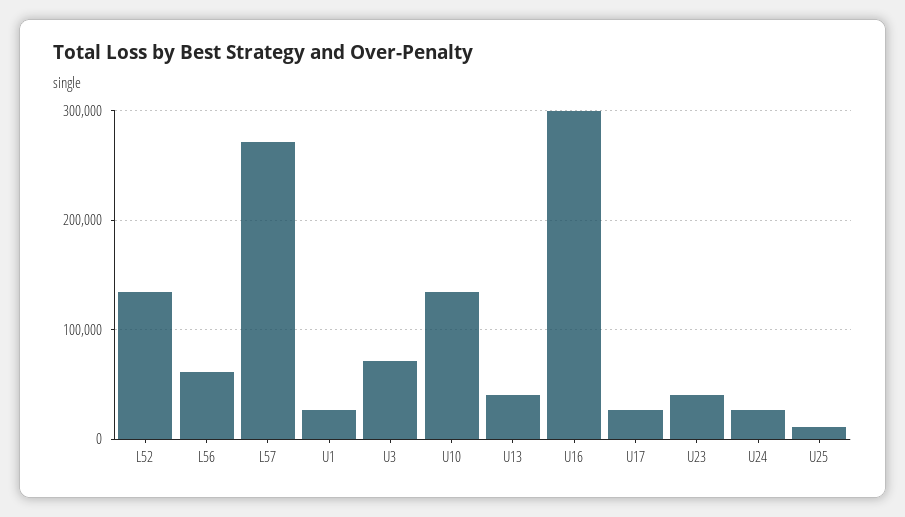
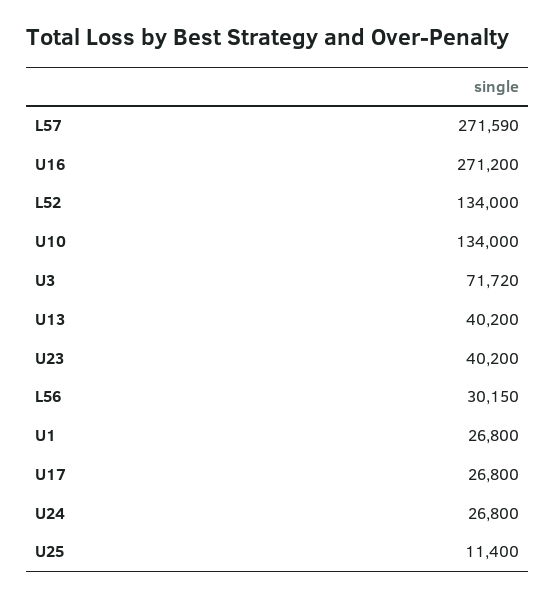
L56: 60000 -> 30150
U16: 300000 -> 271200

